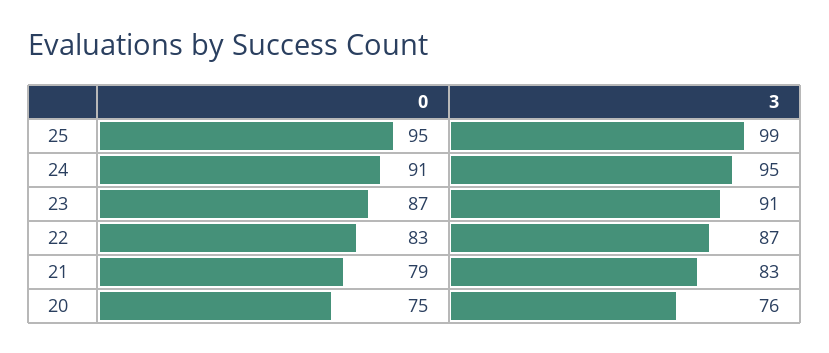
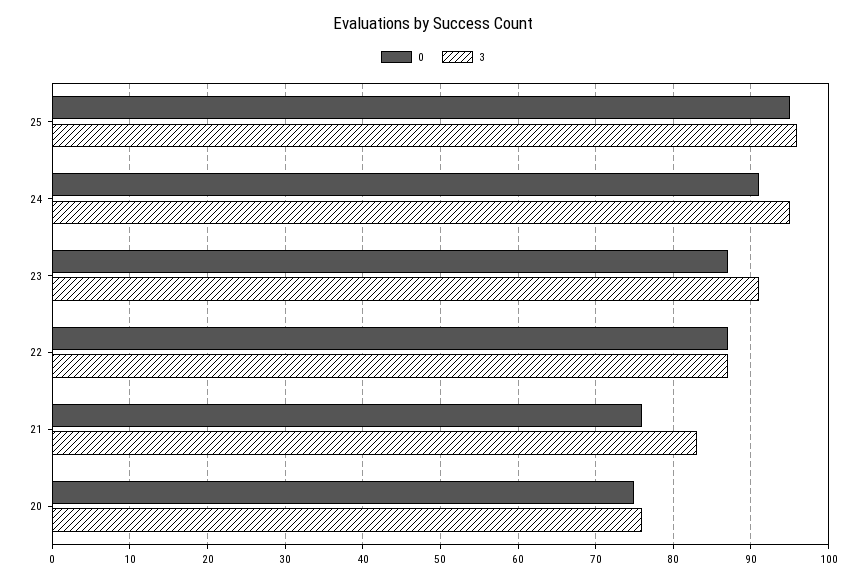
3, 25: 99 -> 96
0, 22: 83 -> 87
0, 21: 79 -> 76

